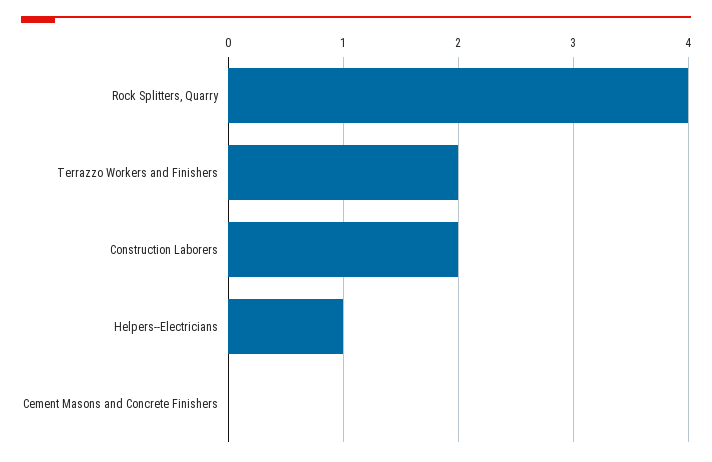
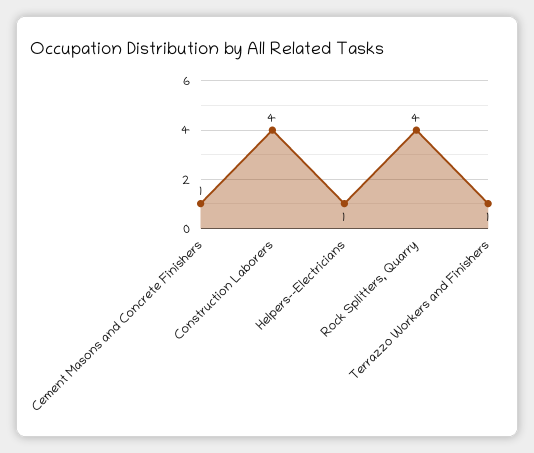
Terrazzo Workers and Finishers: 2 -> 1
Construction Laborers: 2 -> 4
Cement Masons and Concrete Finishers: 0 -> 1

